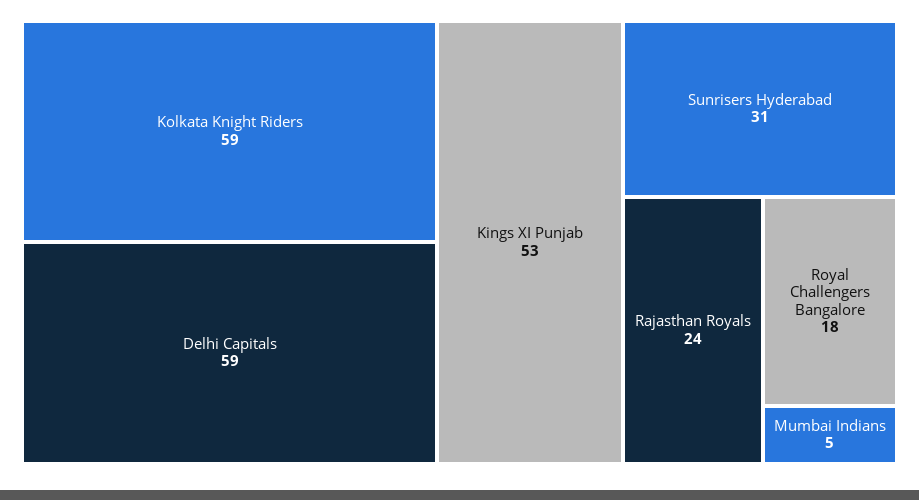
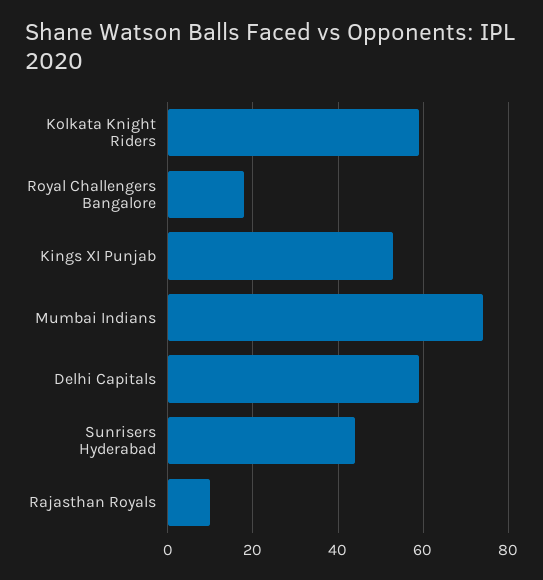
Sunrisers Hyderabad: 31 -> 45
Rajasthan Royals: 24 -> 10
Mumbai Indians: 5 -> 75

